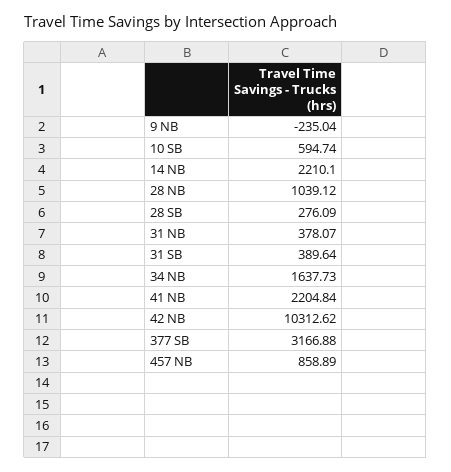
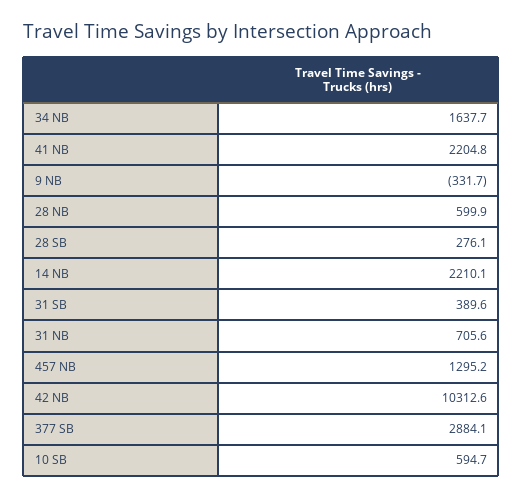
9 NB: -235.04 -> -331.7
28 NB: 1039.12 -> 599.9
31 NB: 378.07 -> 705.6
377 SB: 3166.88 -> 2884.1
457 NB: 858.89 -> 1295.2

